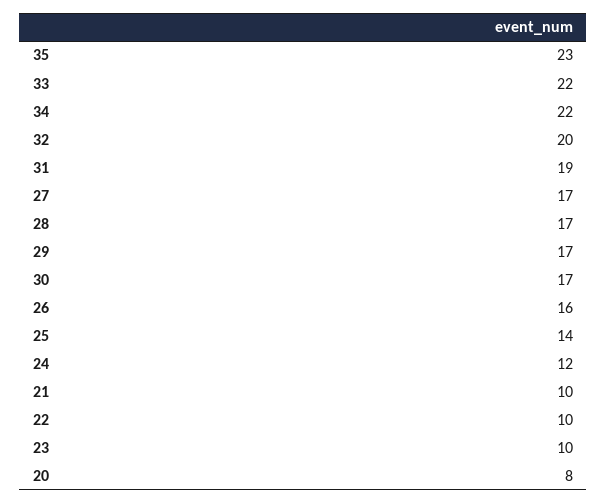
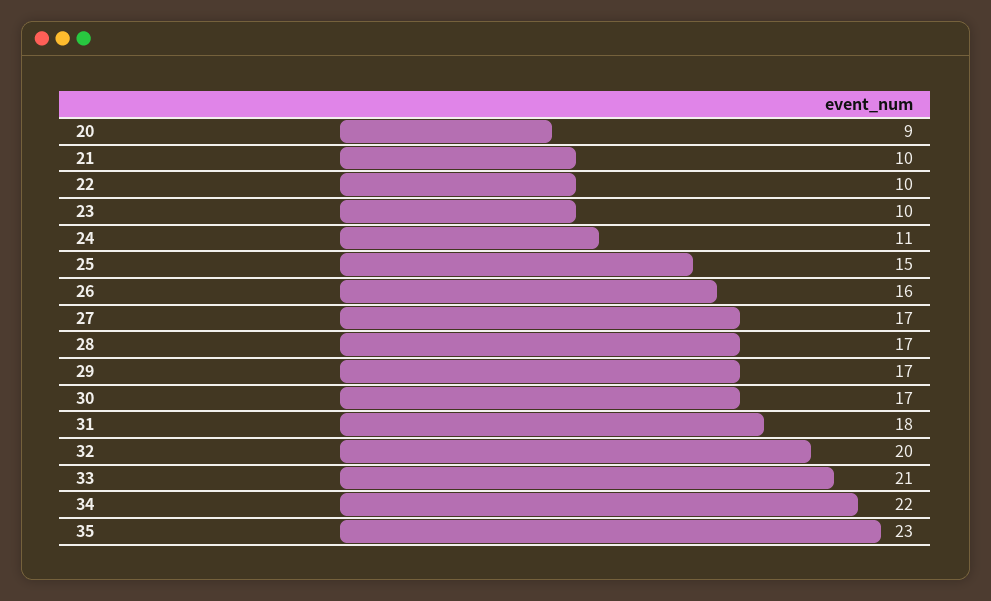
33: 22 -> 21
31: 19 -> 18
25: 14 -> 15
24: 12 -> 11
20: 8 -> 9

